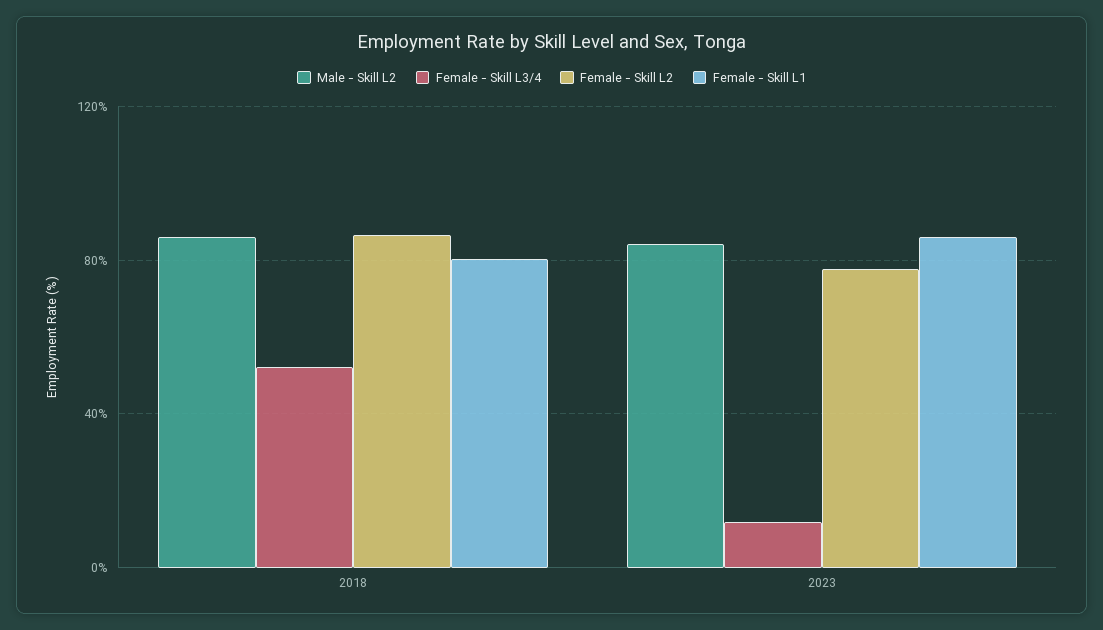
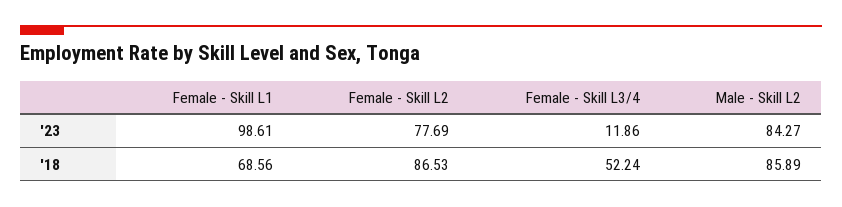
Female - Skill L1, 2018: 80 -> 68.56
Female - Skill L1, 2023: 85 -> 98.61

